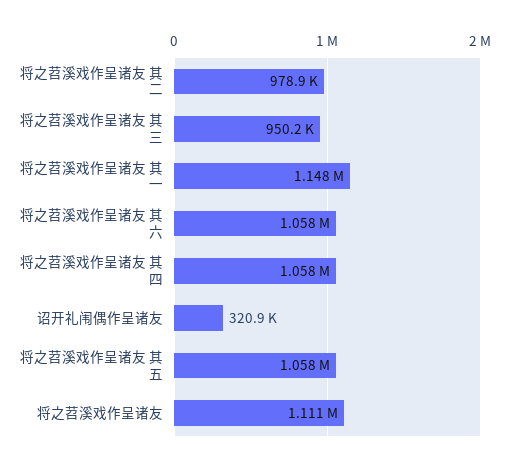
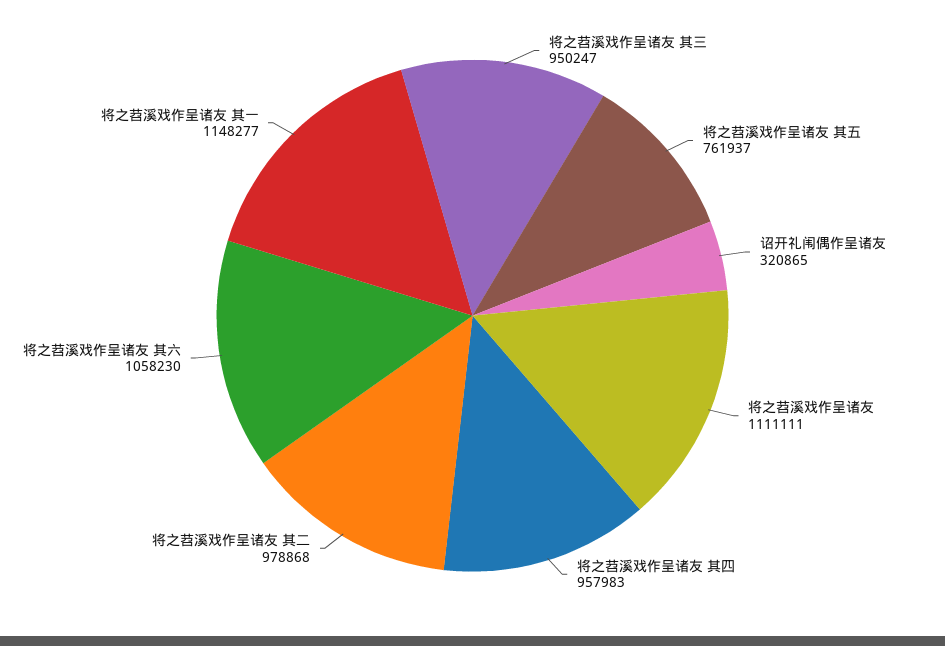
将之苕溪戏作呈诸友 其四: 1058000 -> 957983
将之苕溪戏作呈诸友 其五: 1058000 -> 761937

